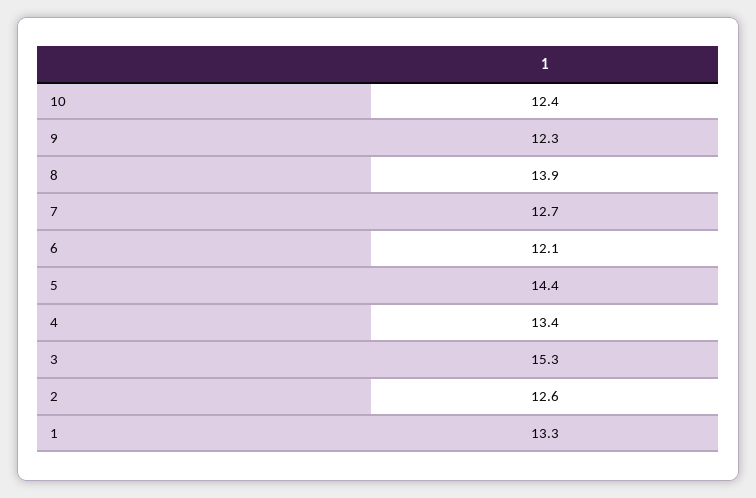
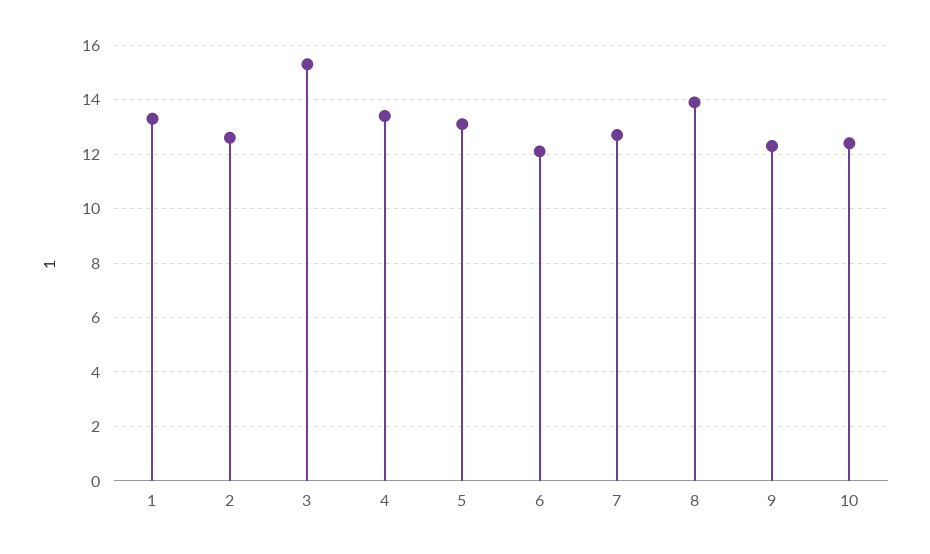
5: 14.4 -> 13

